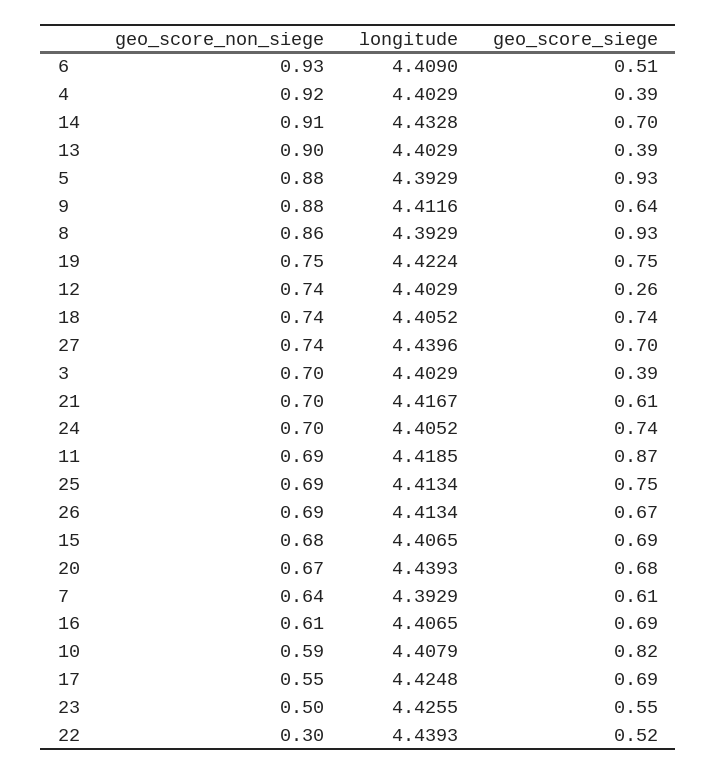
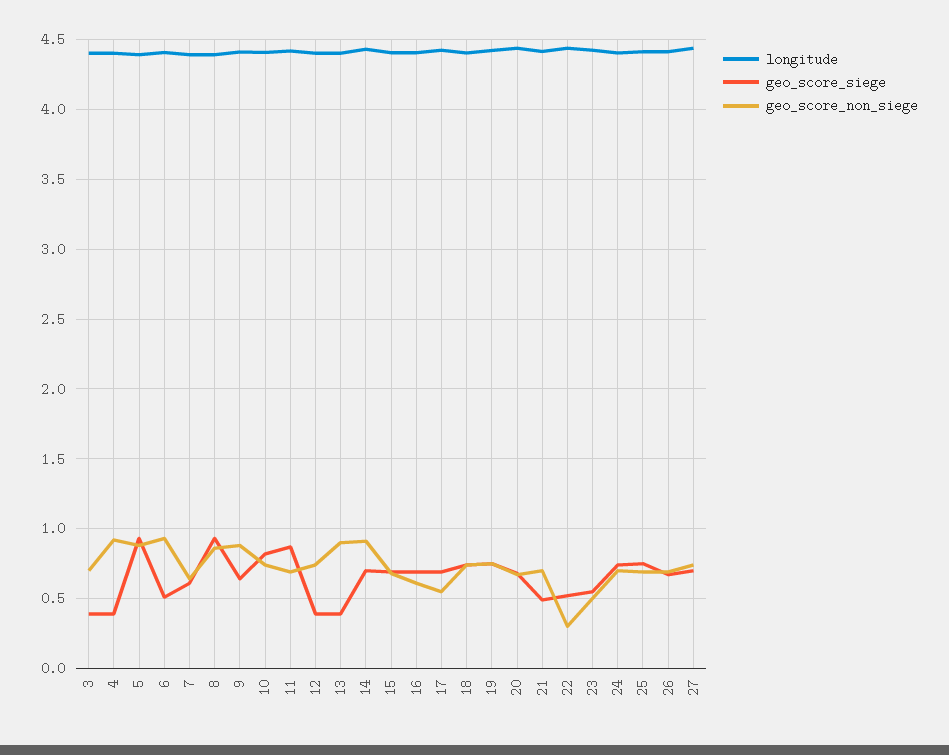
geo_score_siege, 12: 0.26 -> 0.4
geo_score_siege, 21: 0.61 -> 0.5
geo_score_non_siege, 10: 0.59 -> 0.75

